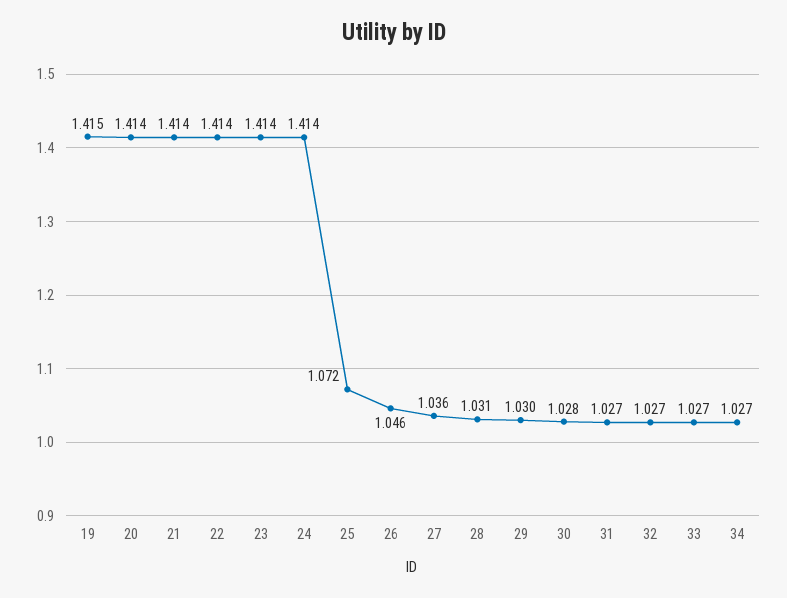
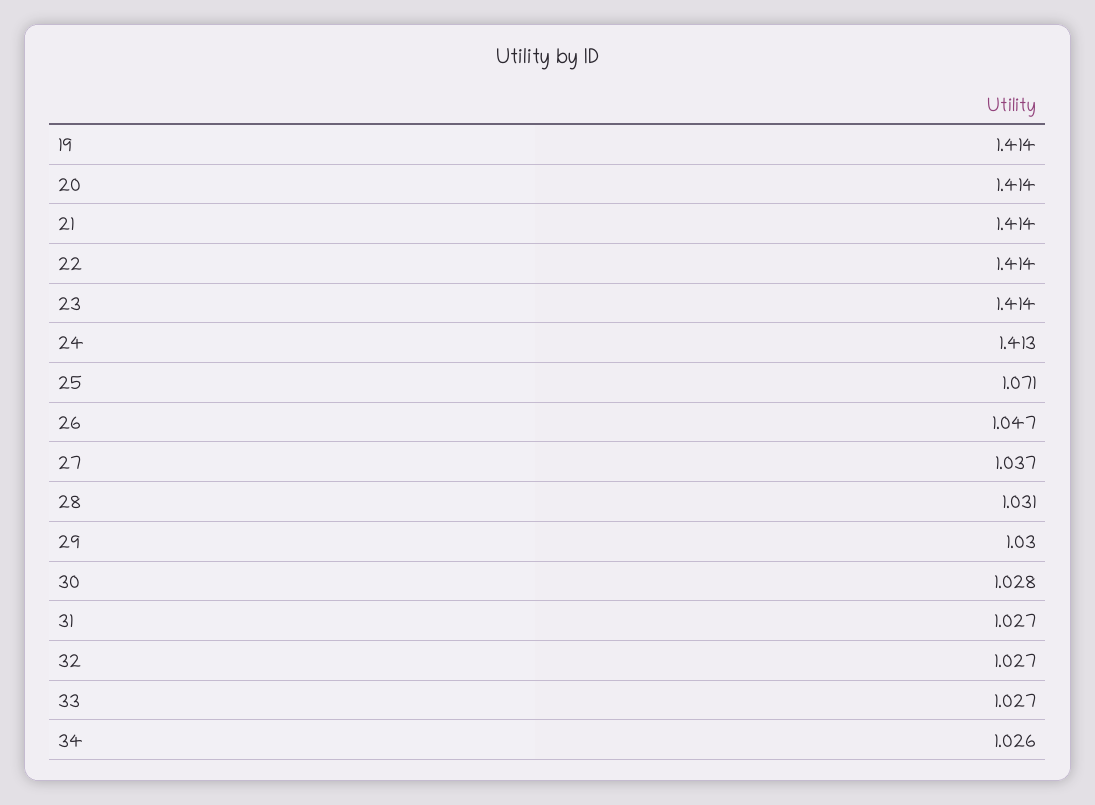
19: 1.415 -> 1.414
24: 1.414 -> 1.413
25: 1.072 -> 1.071
26: 1.046 -> 1.047
27: 1.036 -> 1.037
34: 1.027 -> 1.026

